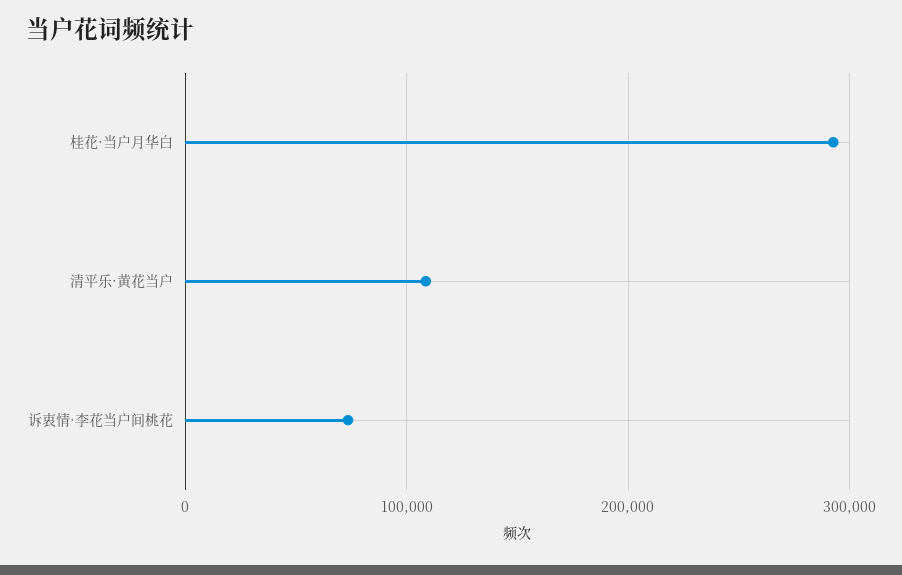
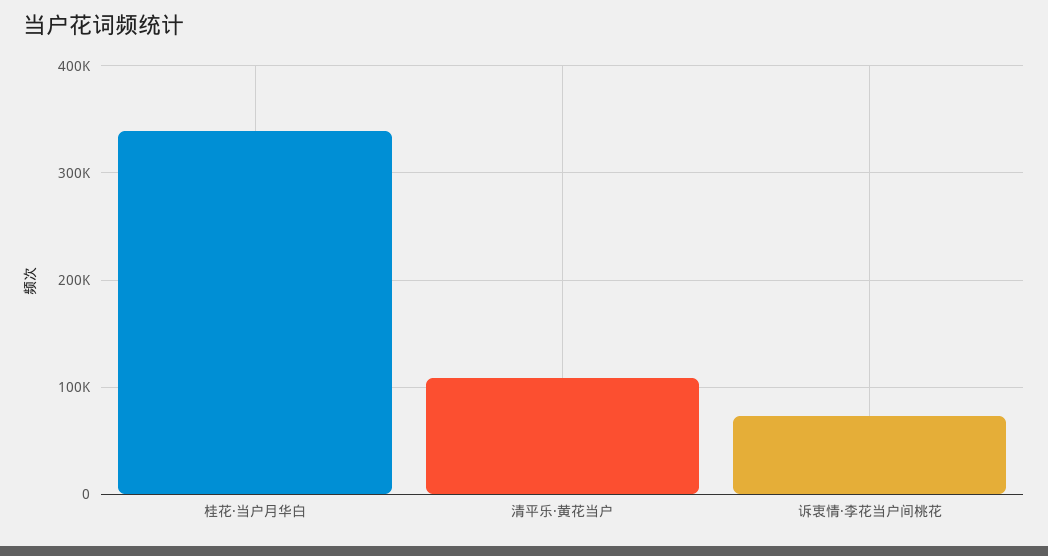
桂花·当户月华白: 290000 -> 340000

